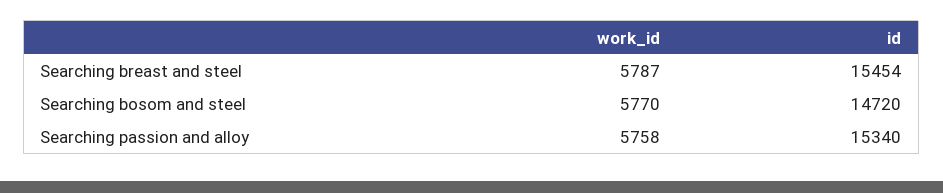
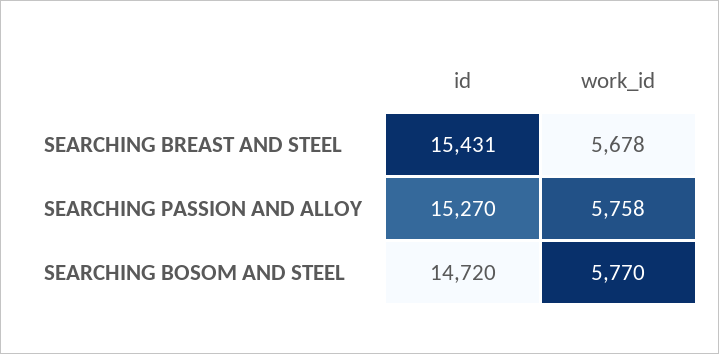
work_id, Searching breast and steel: 5787 -> 5678
id, Searching breast and steel: 15454 -> 15431
id, Searching passion and alloy: 15340 -> 15270

